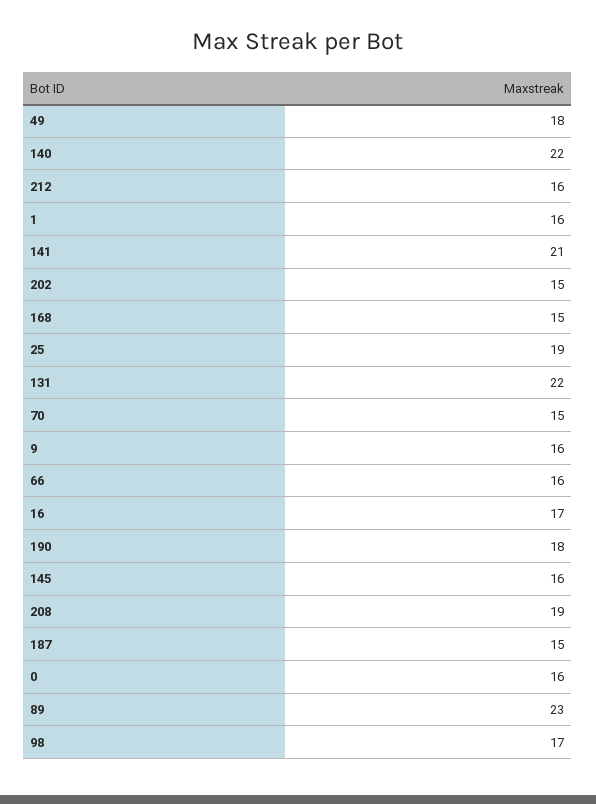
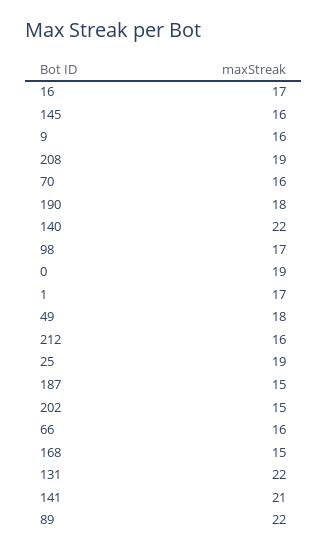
1: 16 -> 17
70: 15 -> 16
0: 16 -> 19
89: 23 -> 22

